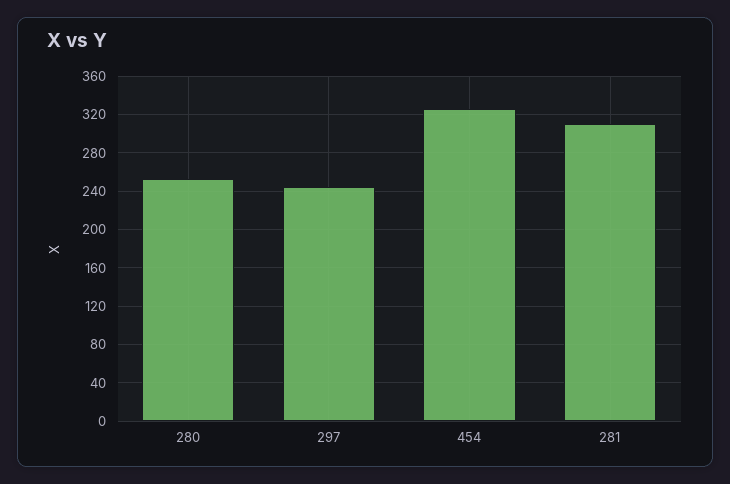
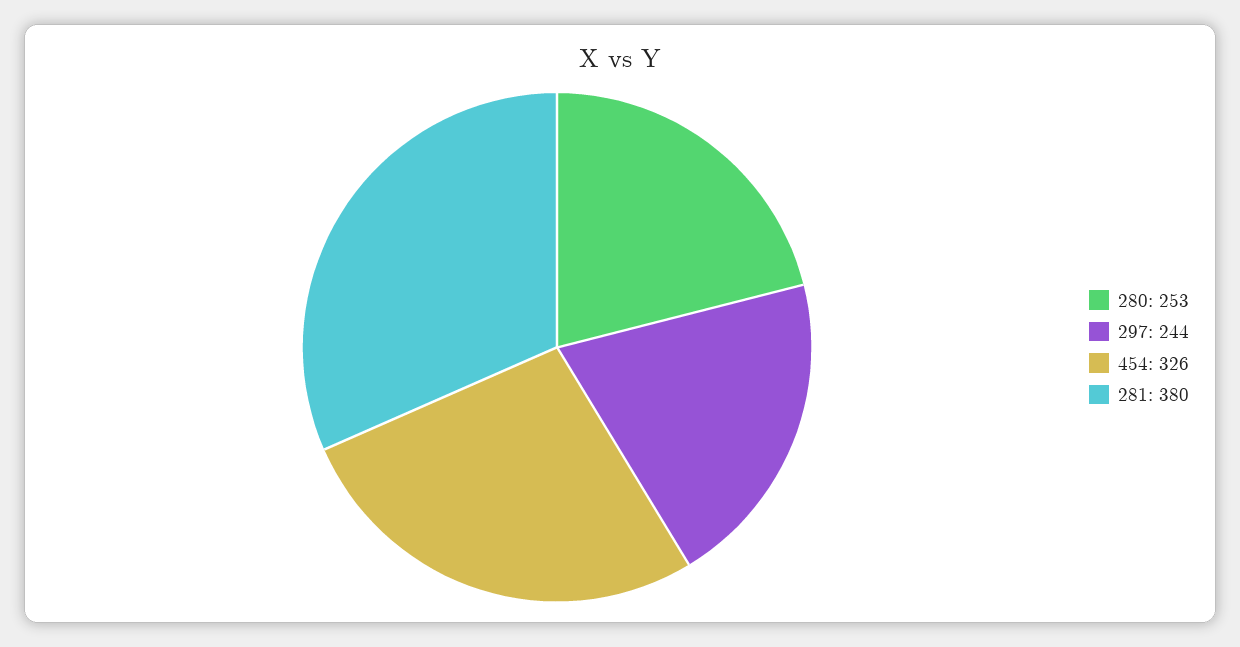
281: 310 -> 380

